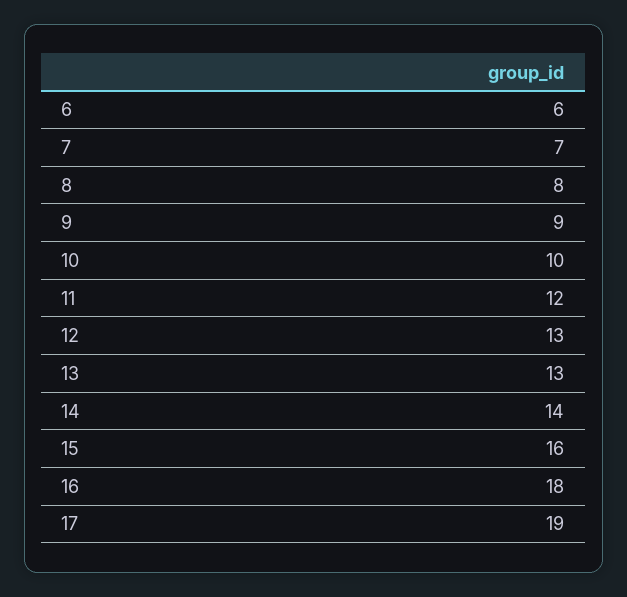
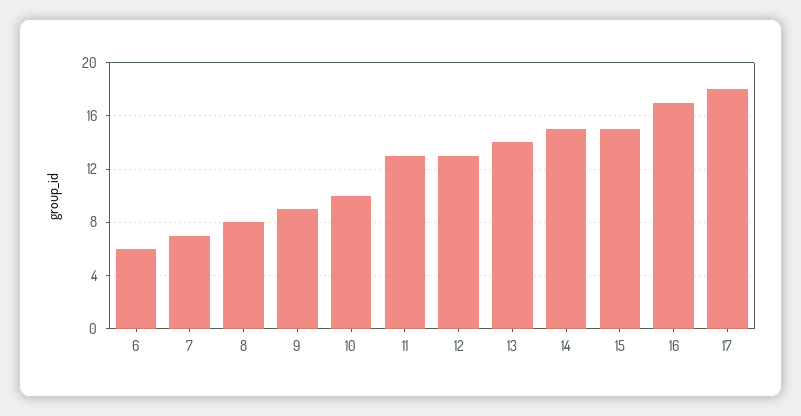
11: 12 -> 13
13: 13 -> 14
14: 14 -> 15
15: 16 -> 15
16: 18 -> 17
17: 19 -> 18

